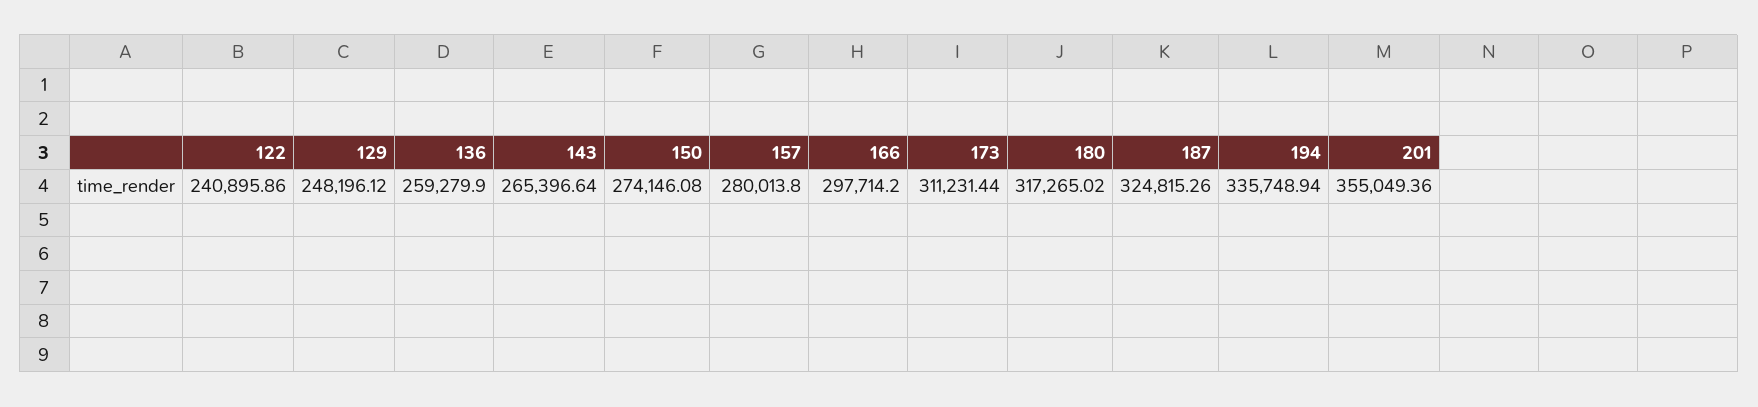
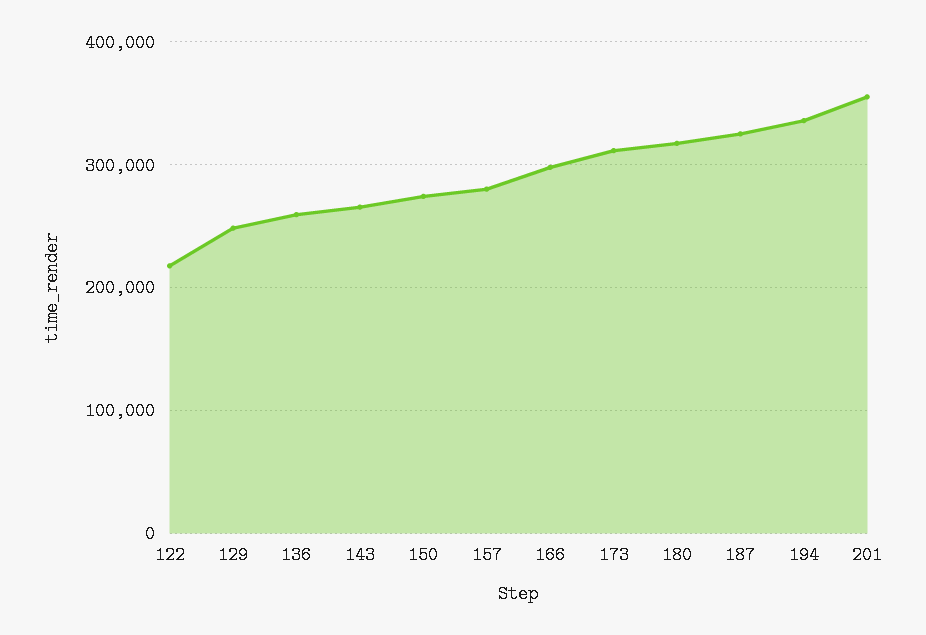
122: 240895.86 -> 220000

